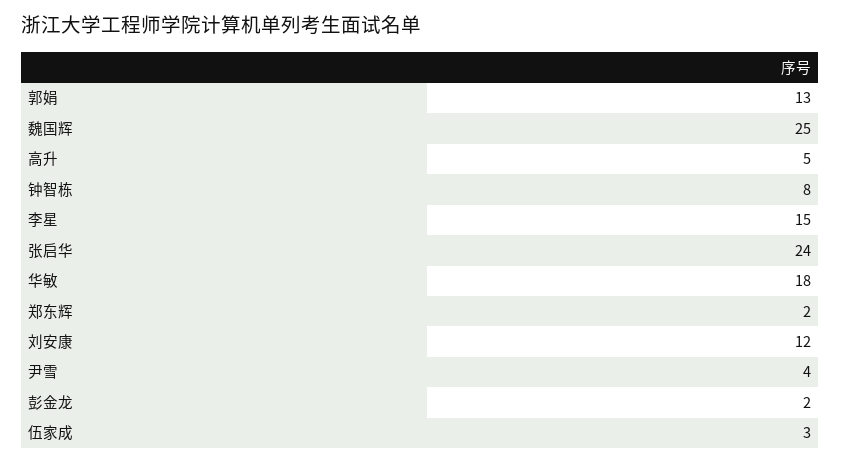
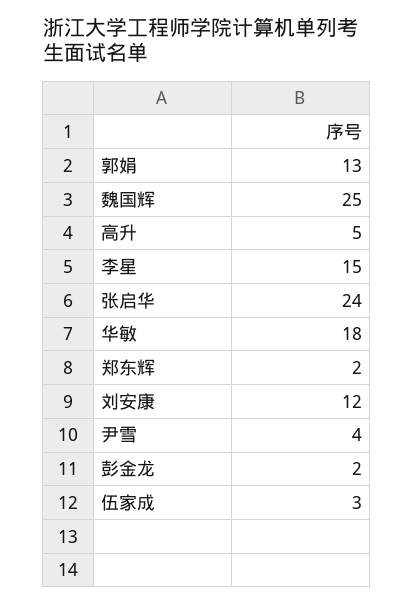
钟智栋: 8 -> none

